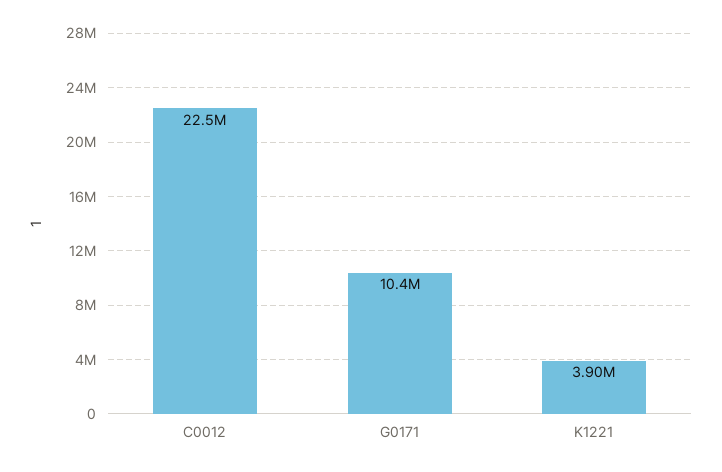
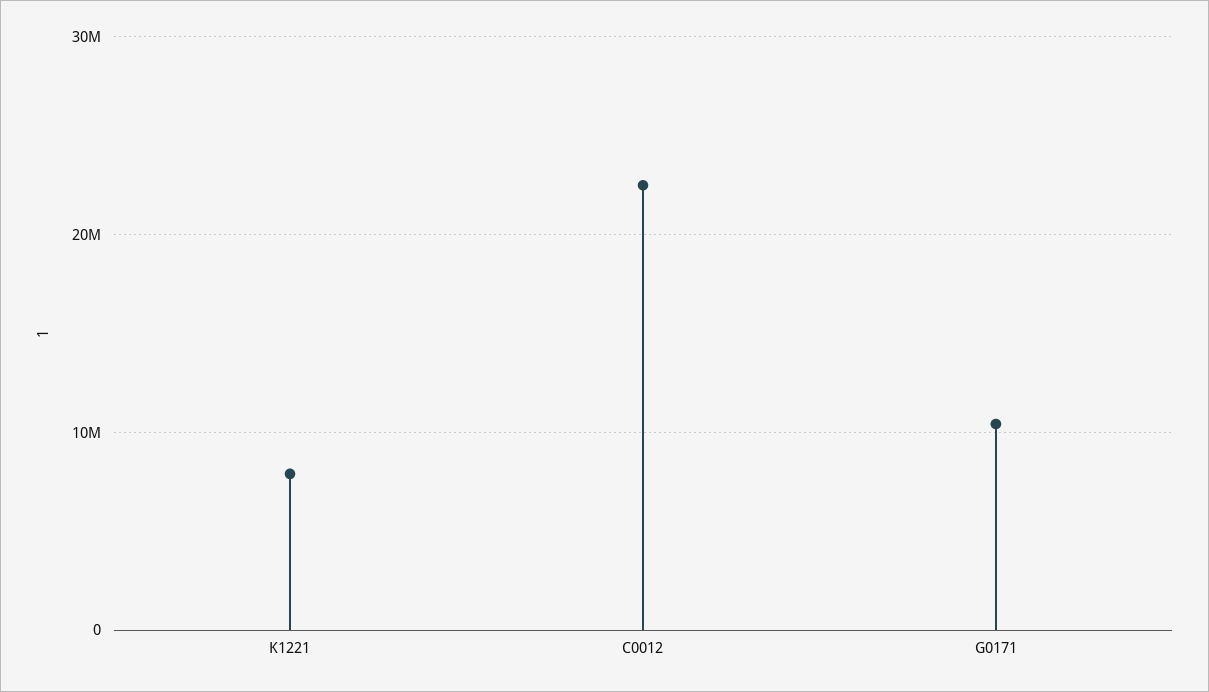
K1221: 3900000 -> 8000000

